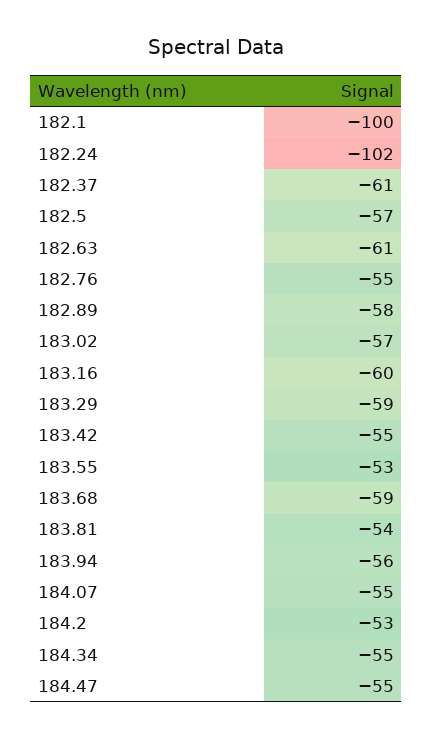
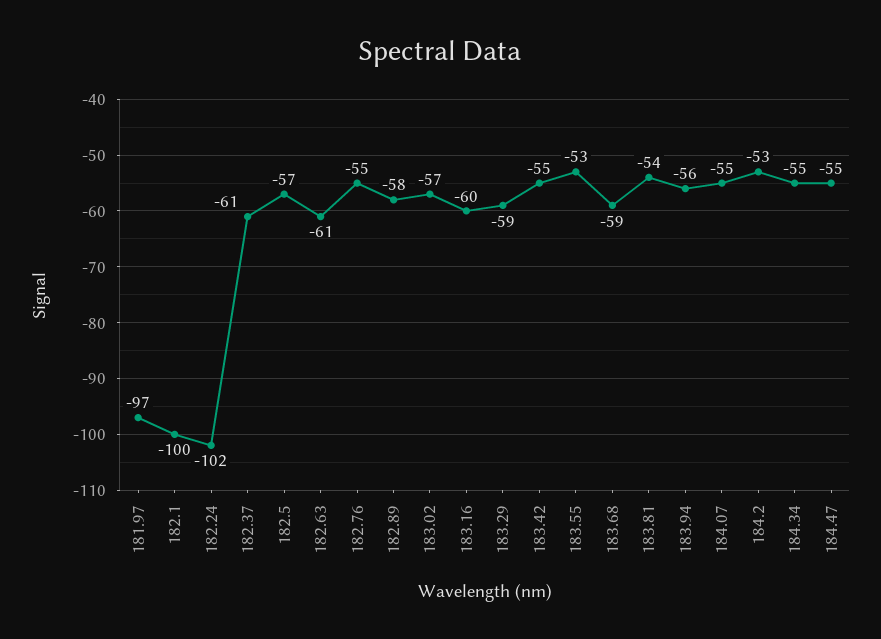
181.97: none -> -97

